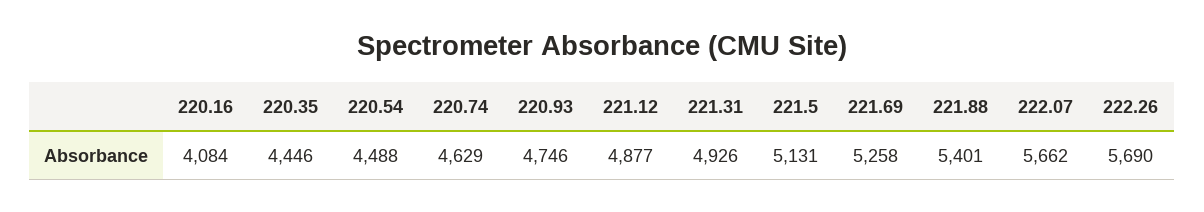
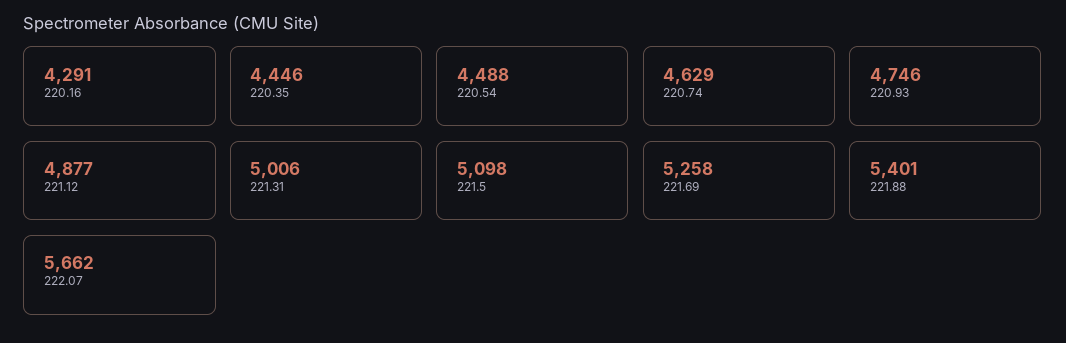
220.16: 4084 -> 4291
221.31: 4926 -> 5006
221.5: 5131 -> 5098
222.26: 5690 -> none

